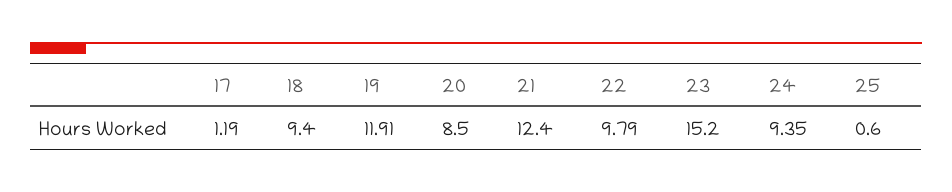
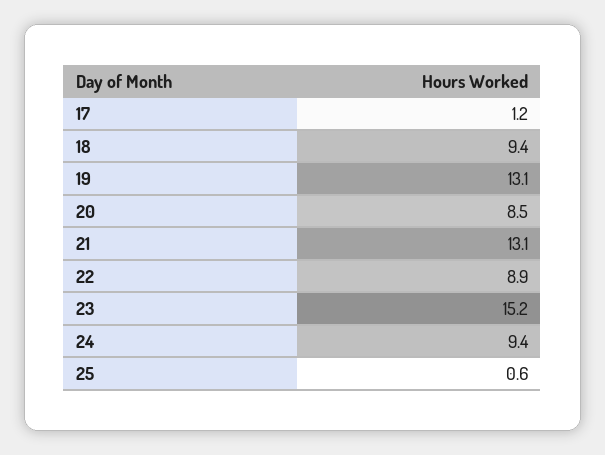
19: 11.91 -> 13.1
21: 12.4 -> 13.1
22: 9.79 -> 8.9

